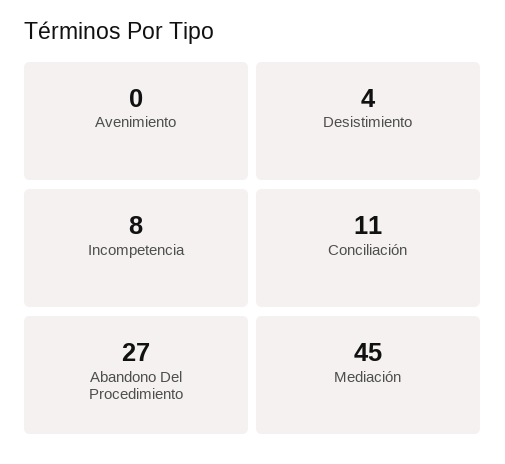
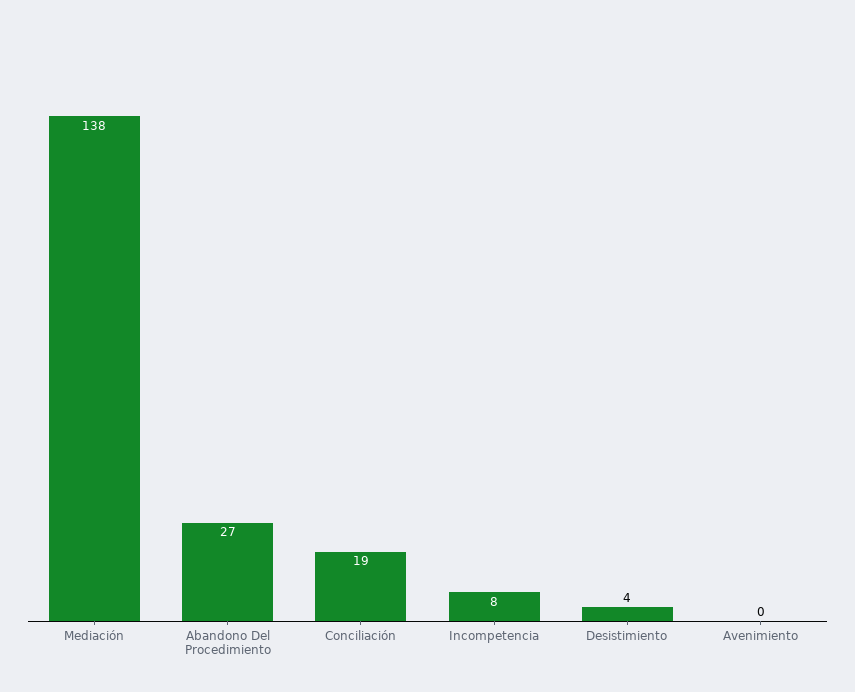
Conciliación: 11 -> 19
Mediación: 45 -> 138

